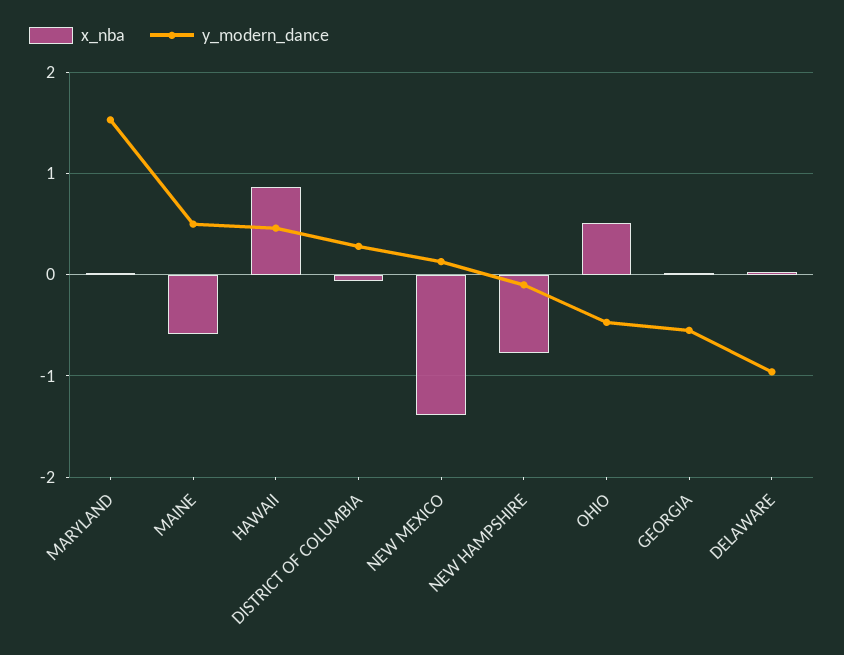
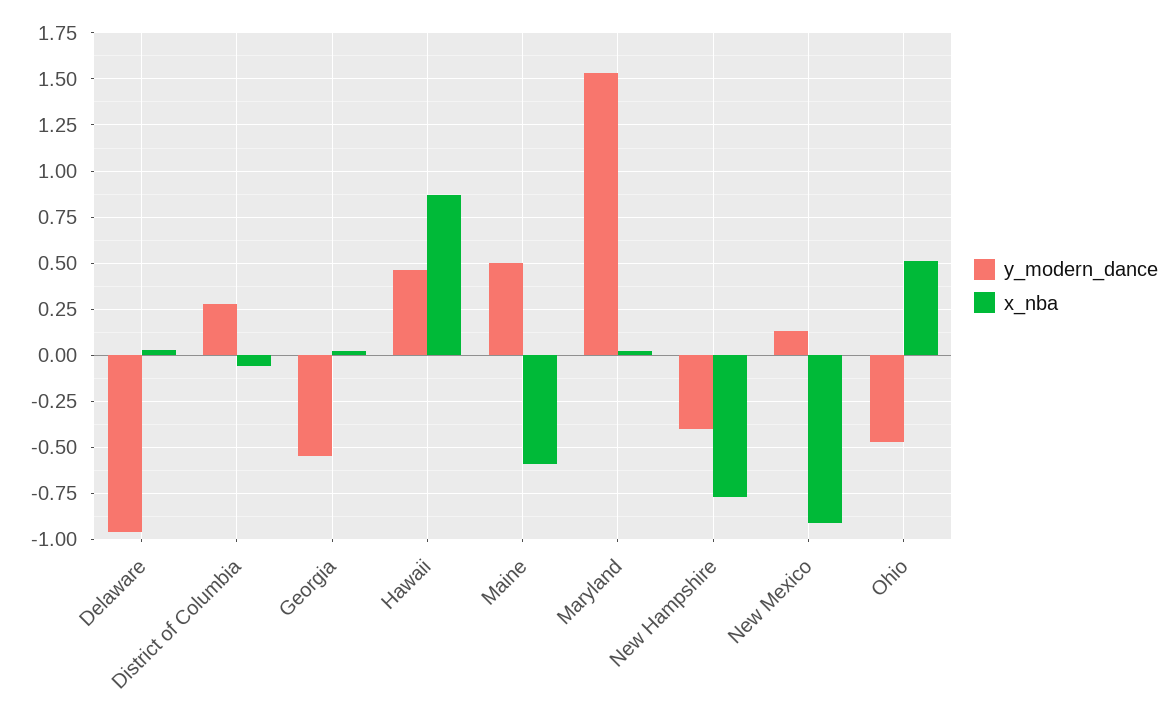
x_nba, NEW MEXICO: -1.4 -> -0.9
y_modern_dance, NEW HAMPSHIRE: -0.1 -> -0.4

